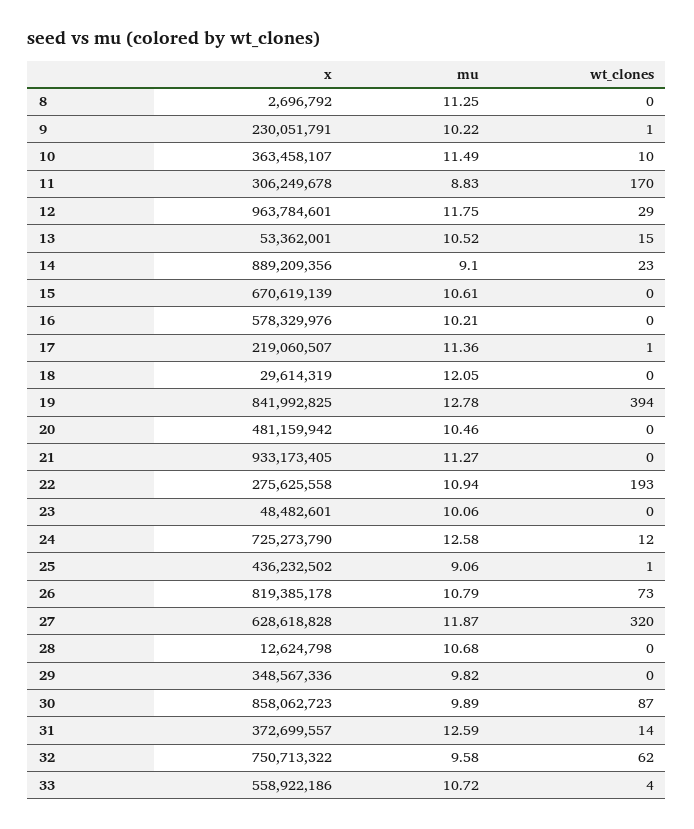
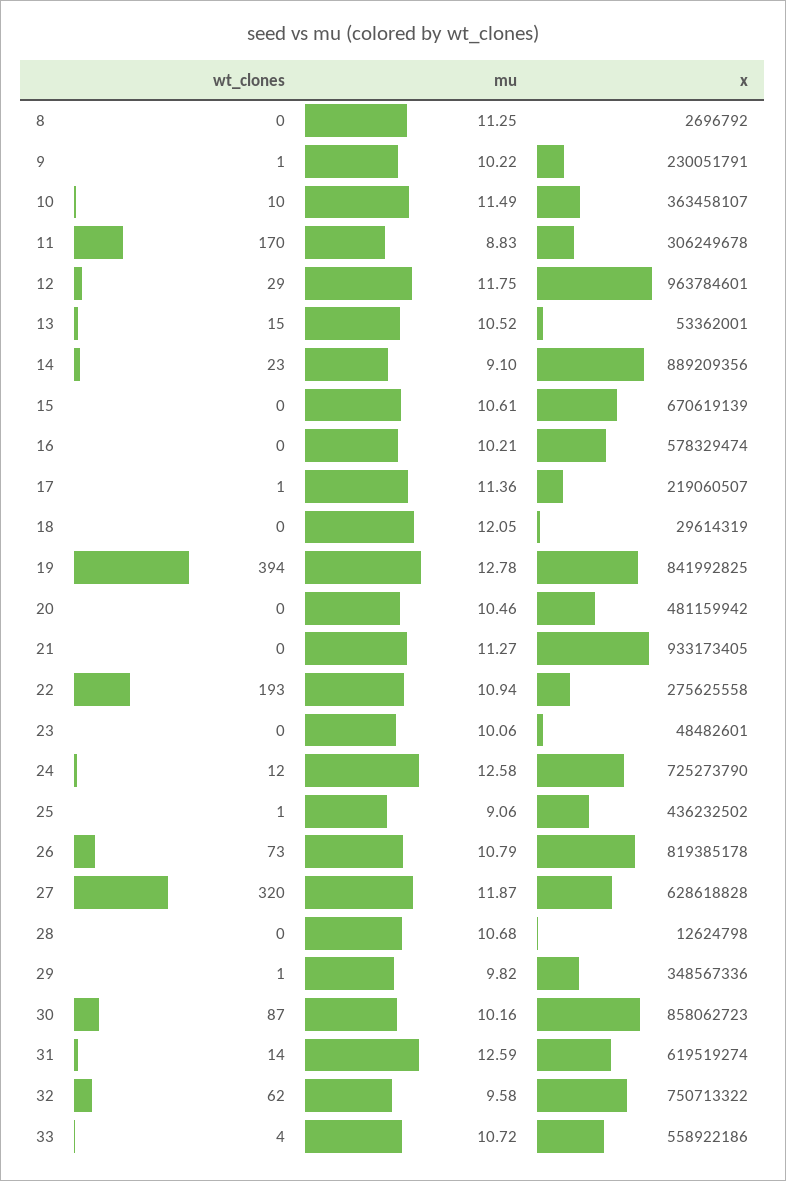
x, 16: 578329976 -> 578329474
wt_clones, 29: 0 -> 1
mu, 30: 9.89 -> 10.16
x, 31: 372699557 -> 619519274

